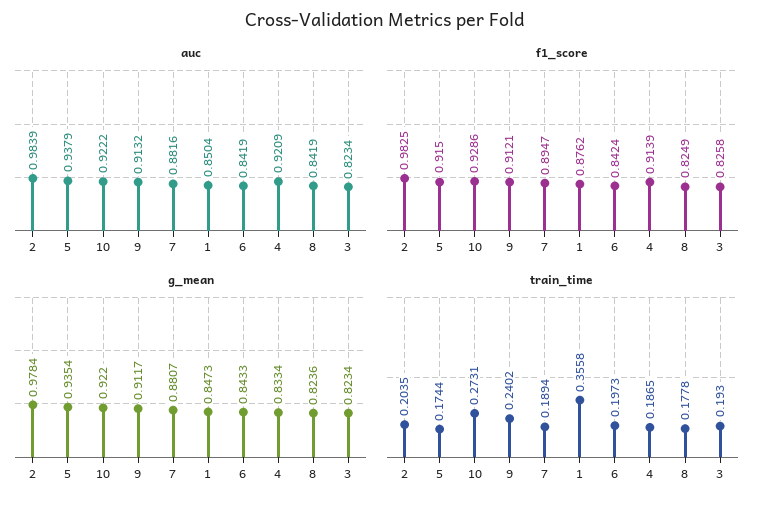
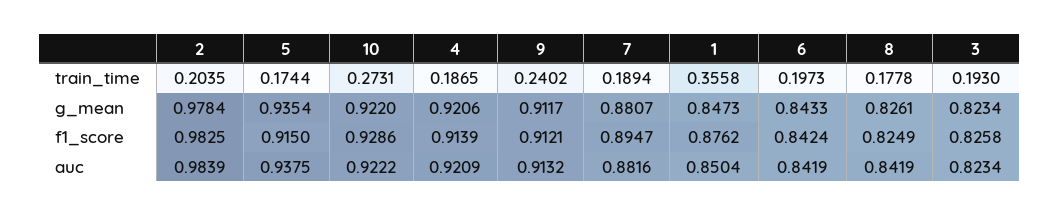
auc, 5: 0.9379 -> 0.9375
g_mean, 4: 0.8334 -> 0.9206
g_mean, 8: 0.8236 -> 0.8261

